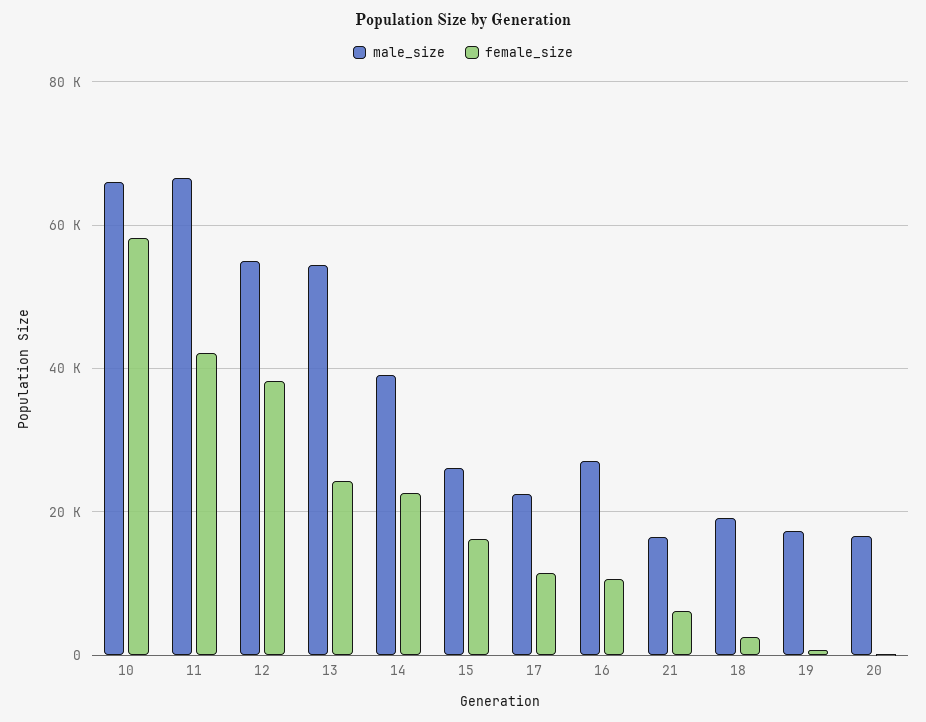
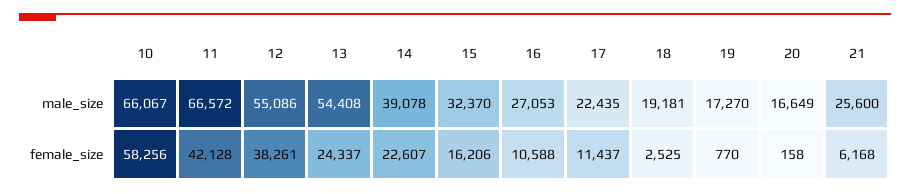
male_size, 15: 26000 -> 32370
male_size, 21: 16000 -> 25600

